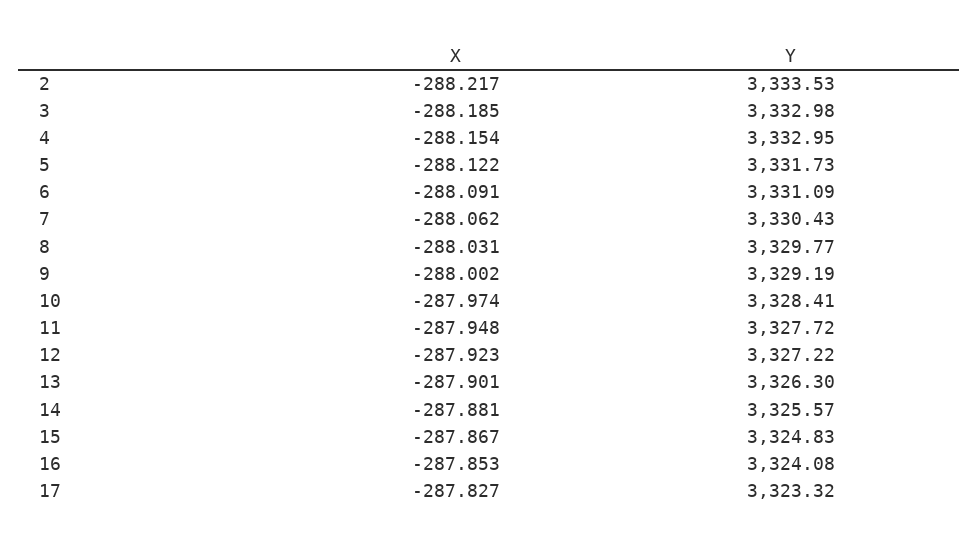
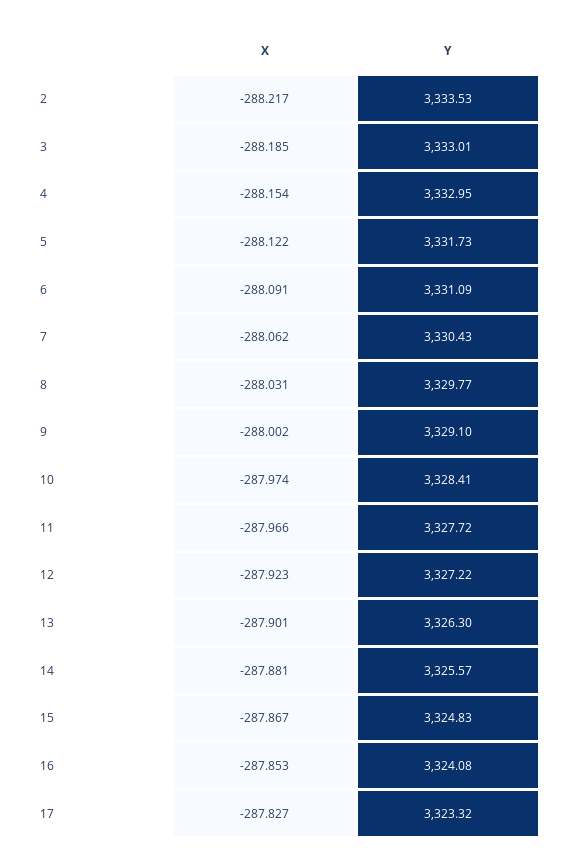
Y, 3: 3332.98 -> 3333.01
Y, 9: 3329.19 -> 3329.1
X, 11: -287.948 -> -287.966

